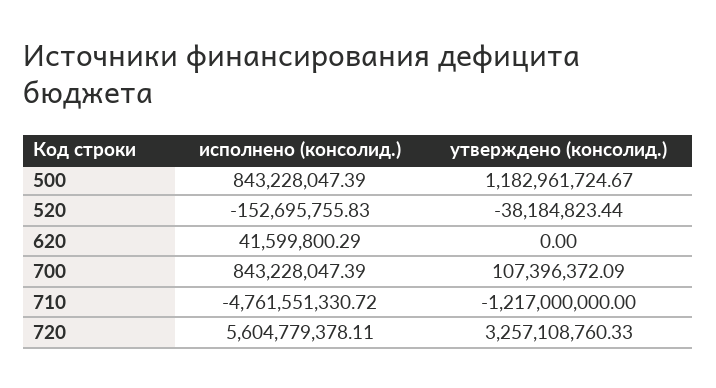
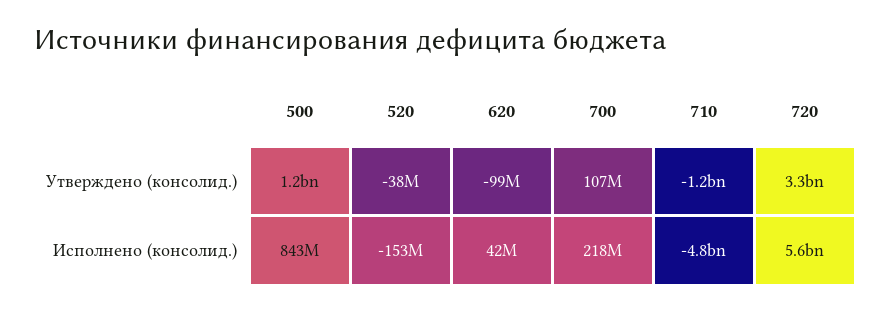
утверждено (консолид.), 620: 0 -> -99000000
исполнено (консолид.), 700: 843228047.39 -> 218000000

